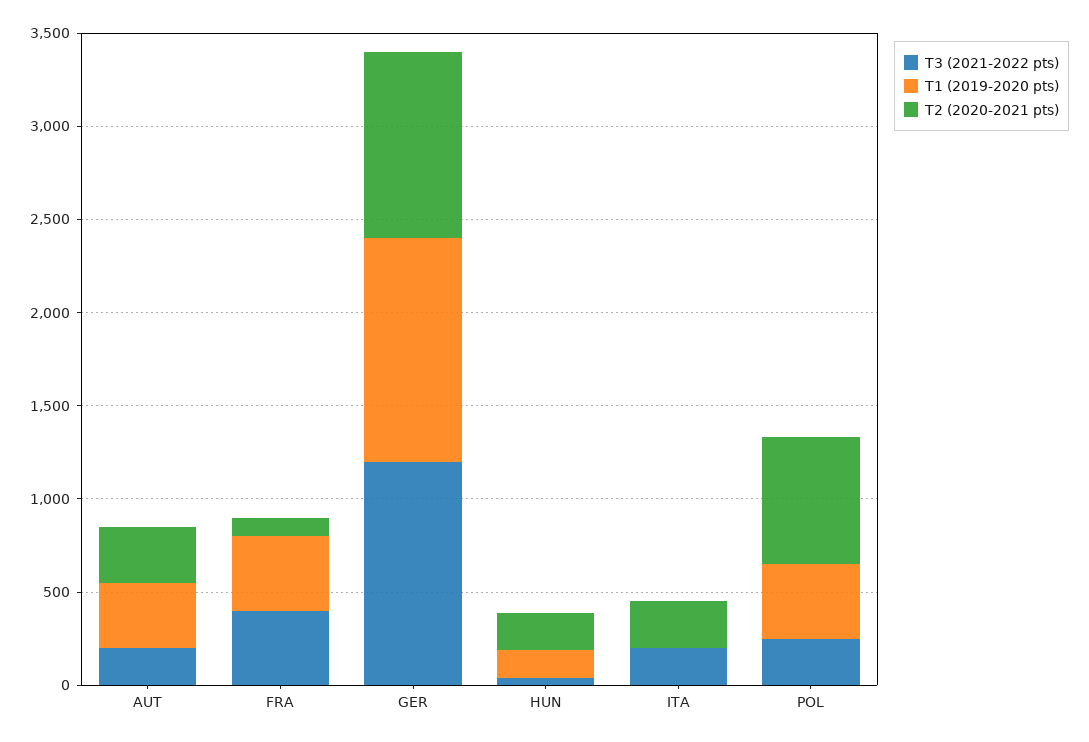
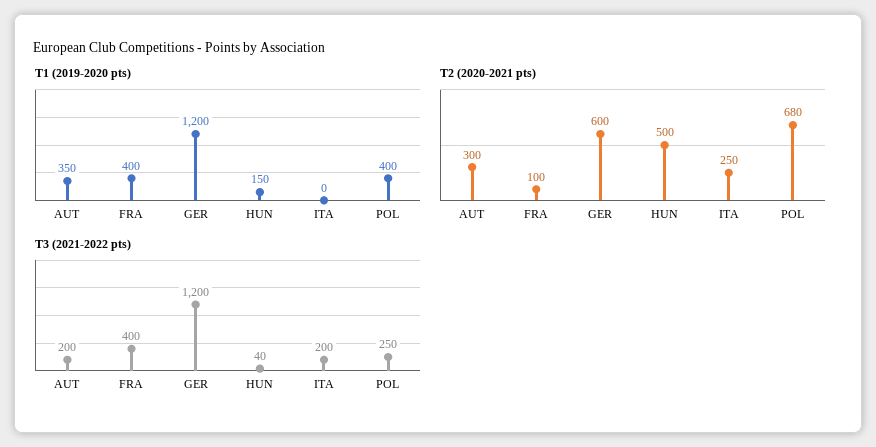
T2 (2020-2021 pts), GER: 1000 -> 600
T2 (2020-2021 pts), HUN: 200 -> 500

